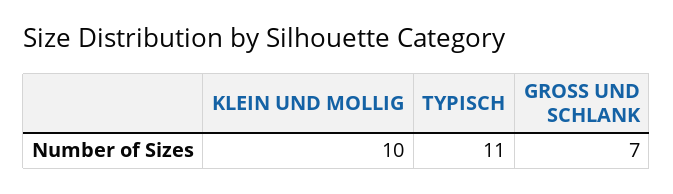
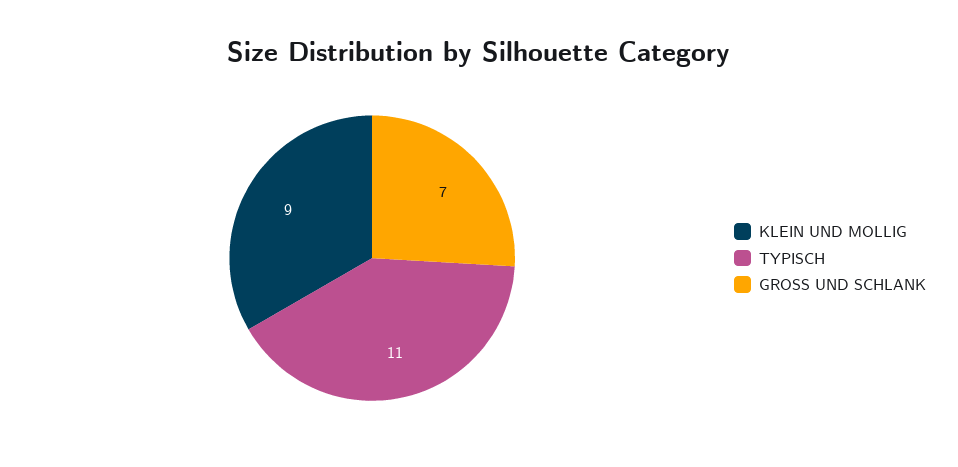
KLEIN UND MOLLIG: 10 -> 9

